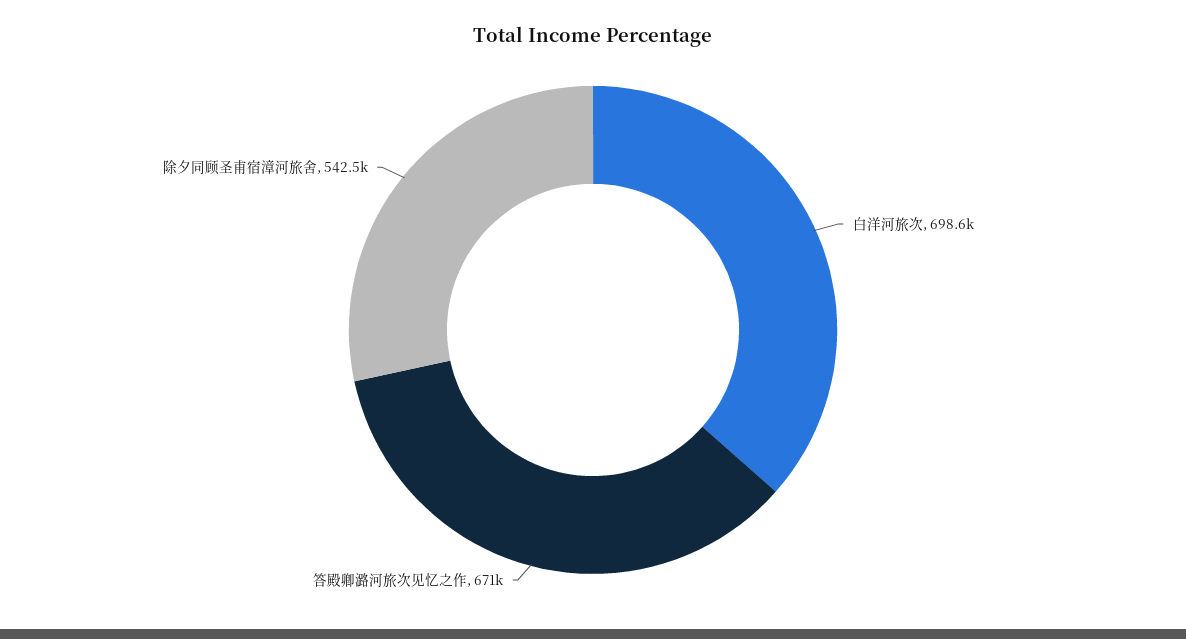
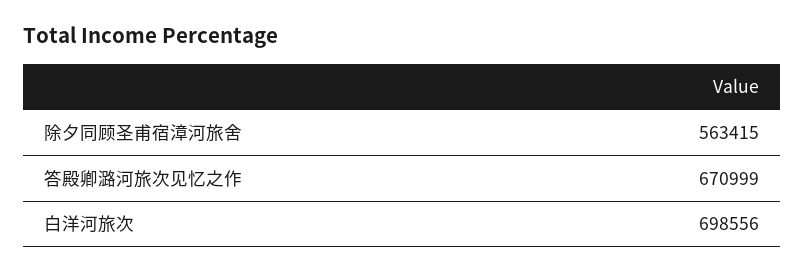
除夕同顾圣甫宿漳河旅舍: 542500 -> 563415

